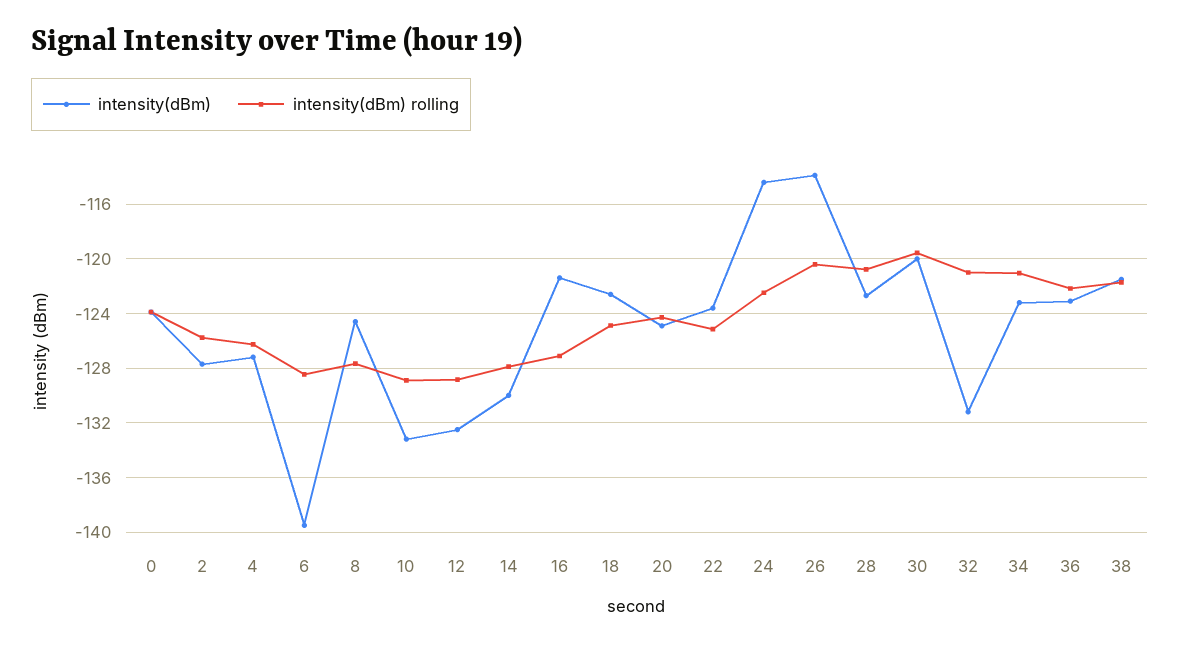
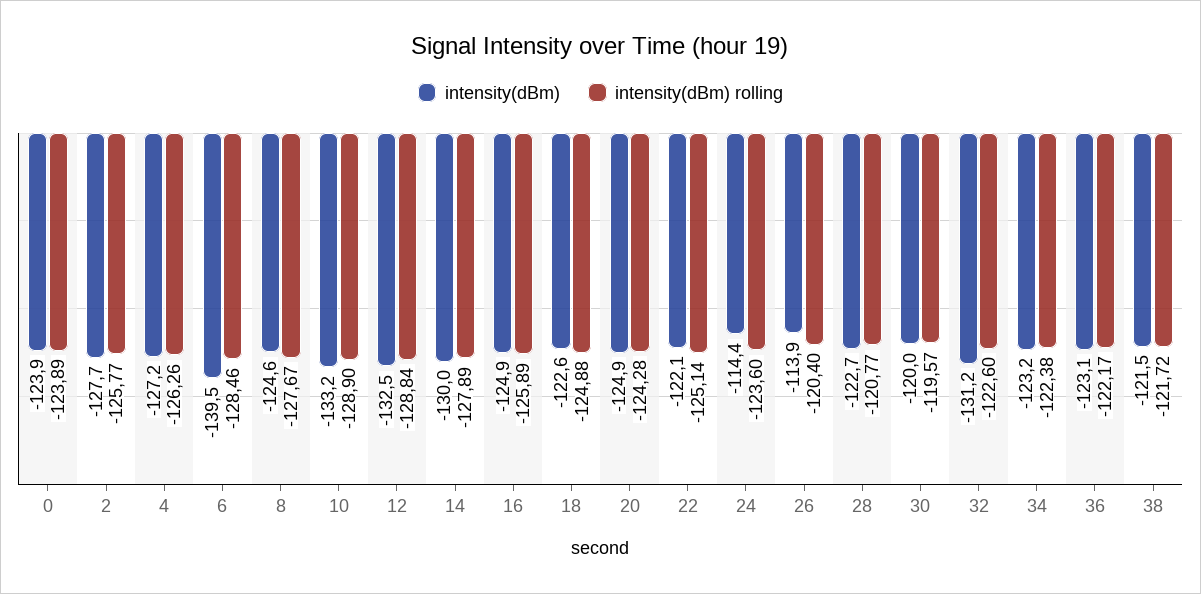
intensity(dBm), 16: -121.5 -> -124.9
intensity(dBm) rolling, 16: -127 -> -125.89
intensity(dBm), 22: -123.5 -> -122.1
intensity(dBm) rolling, 24: -122.5 -> -123.6
intensity(dBm) rolling, 32: -121 -> -122.6
intensity(dBm) rolling, 34: -121 -> -122.38

